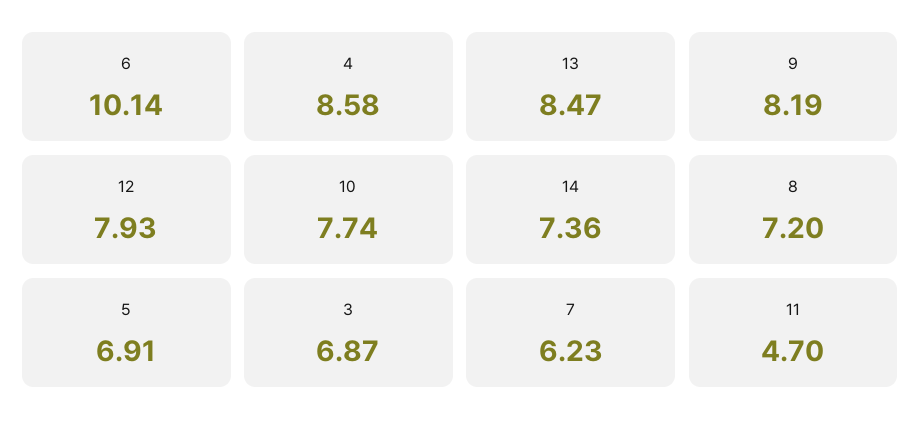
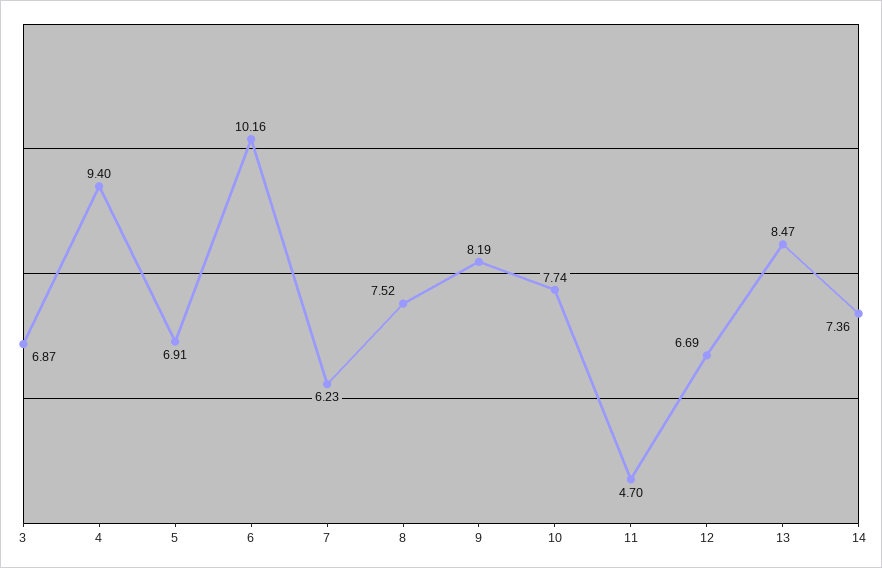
6: 10.14 -> 10.16
4: 8.58 -> 9.4
12: 7.93 -> 6.69
8: 7.2 -> 7.52

